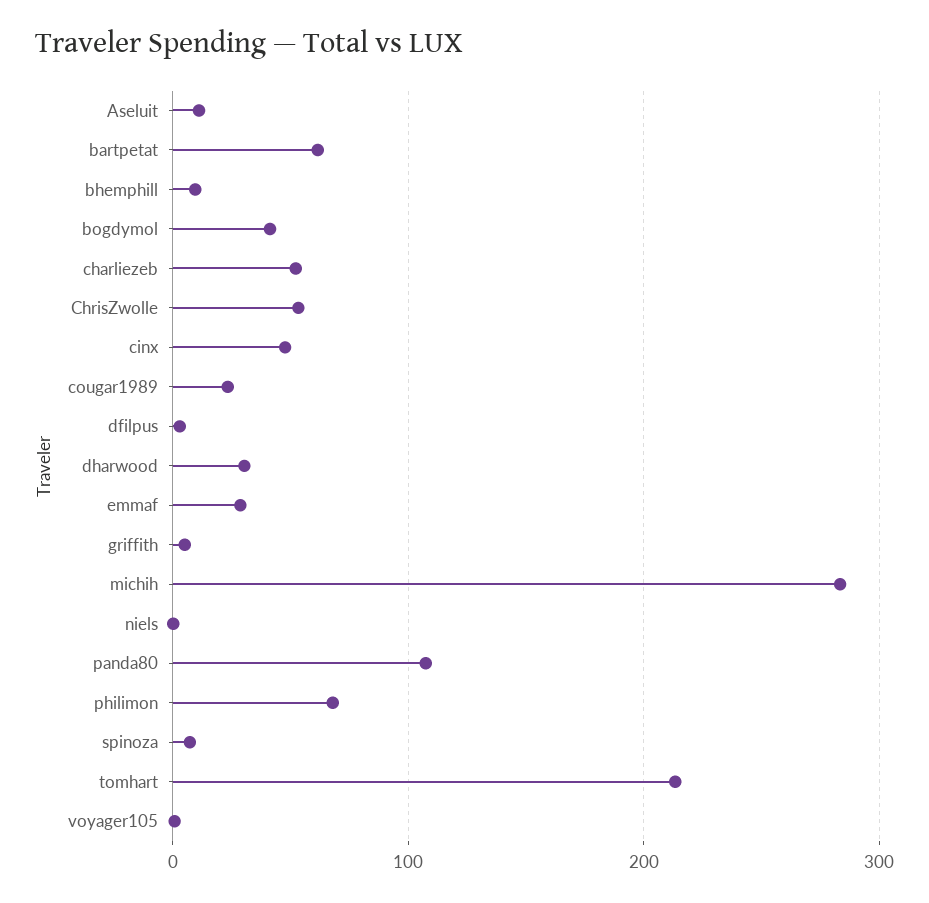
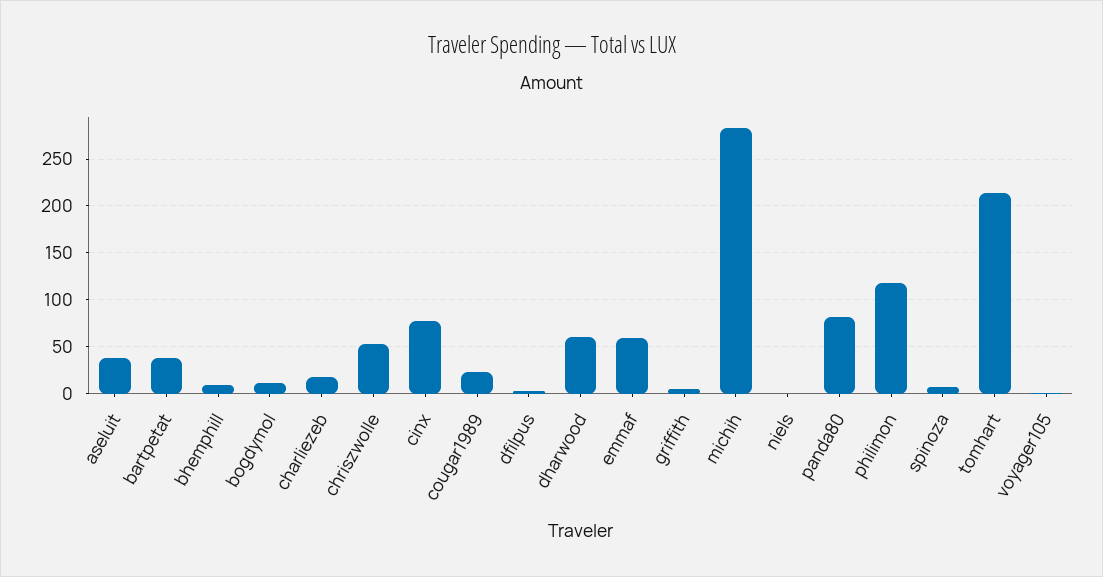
Aseluit: 10 -> 40
bartpetat: 60 -> 40
bogdymol: 40 -> 10
charliezeb: 50 -> 20
cinx: 50 -> 80
dharwood: 30 -> 60
emmaf: 30 -> 60
panda80: 110 -> 80
philimon: 70 -> 120

